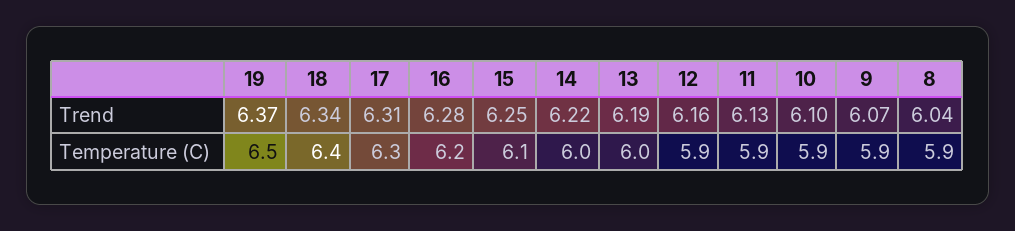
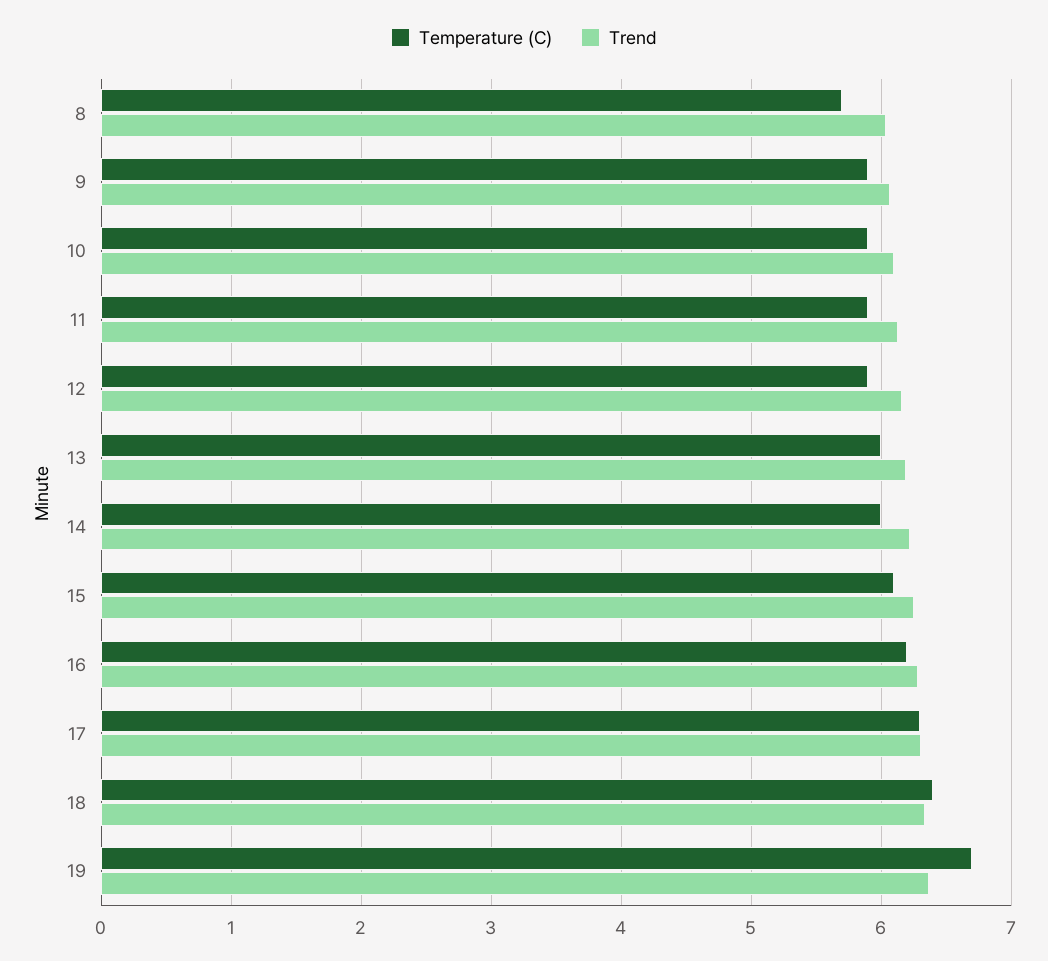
Temperature (C), 19: 6.5 -> 6.7
Temperature (C), 8: 5.9 -> 5.7

